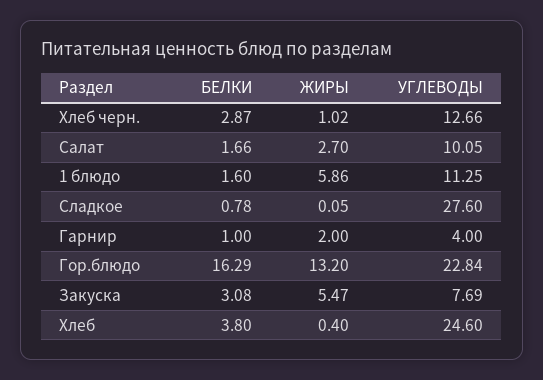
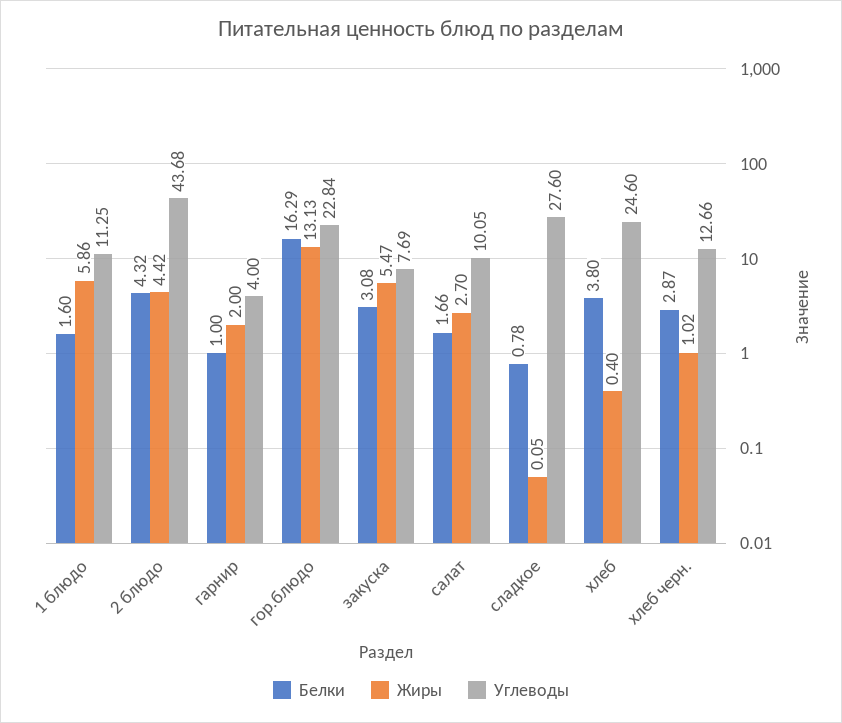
ЖИРЫ, Гор.блюдо: 13.2 -> 13.13
БЕЛКИ, 2 блюдо: none -> 4.32
ЖИРЫ, 2 блюдо: none -> 4.42
УГЛЕВОДЫ, 2 блюдо: none -> 43.68

